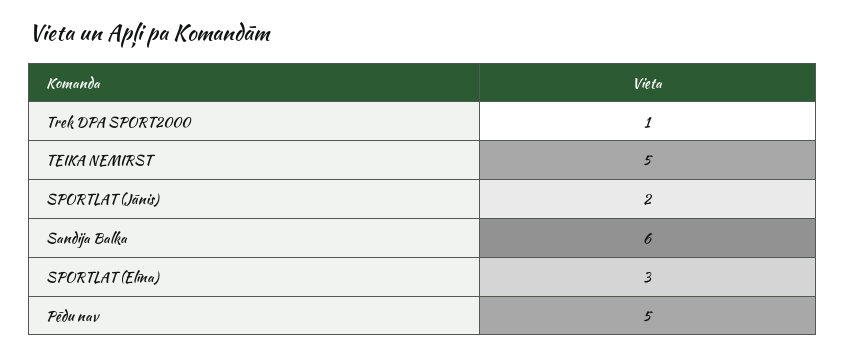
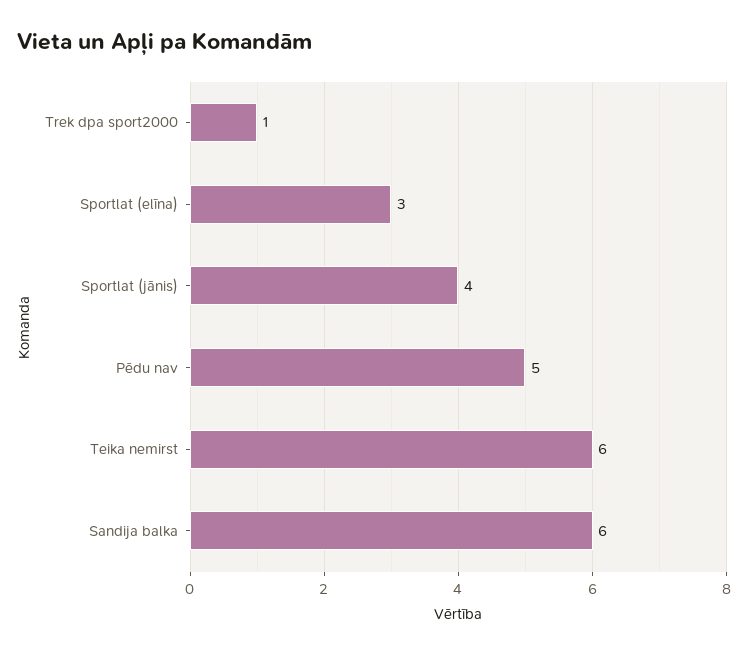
TEIKA NEMIRST: 5 -> 6
SPORTLAT (Jānis): 2 -> 4

